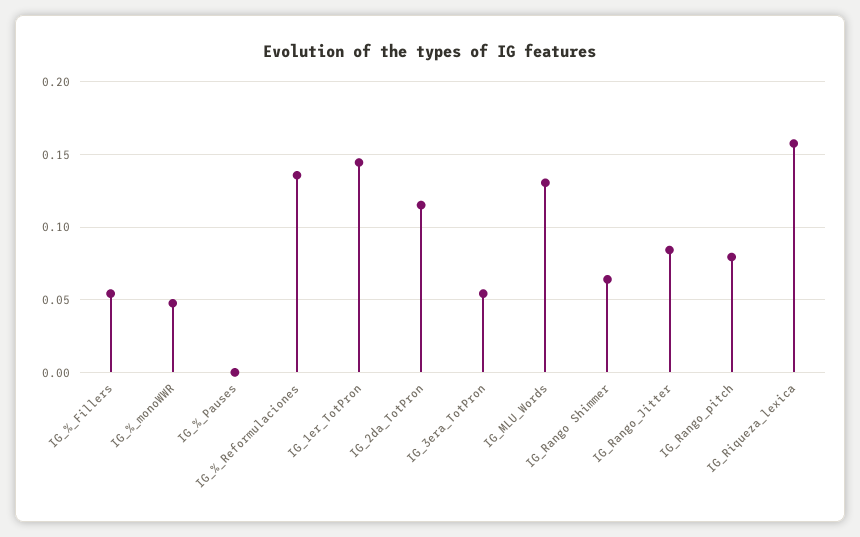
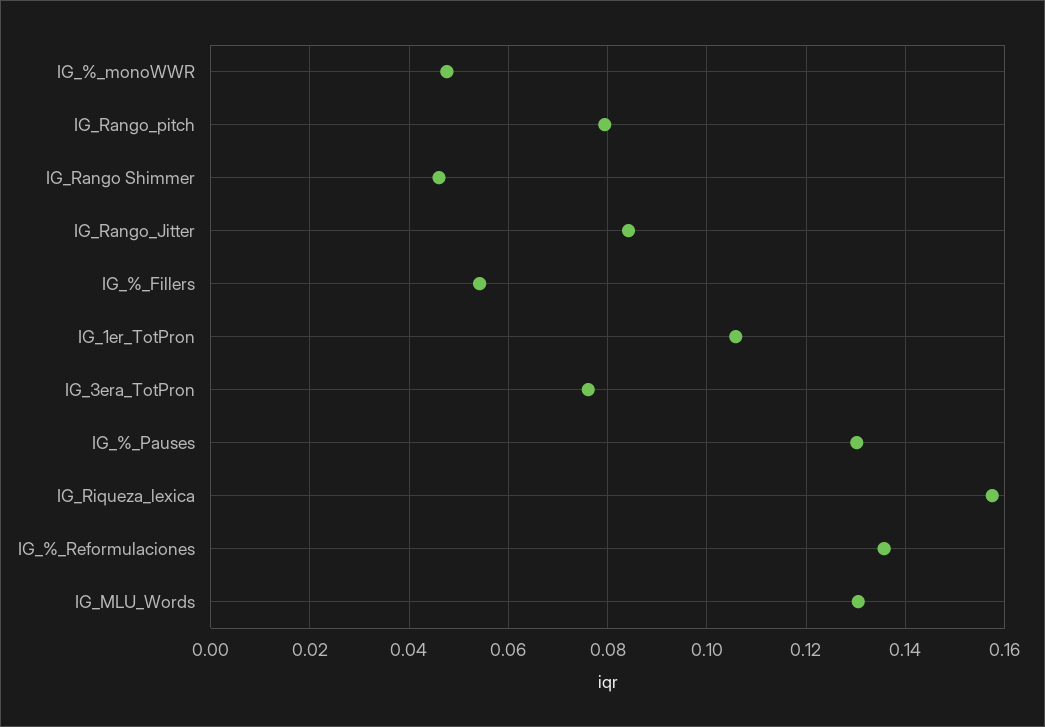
IG_%_Pauses: 0 -> 0.13
IG_1er_TotPron: 0.145 -> 0.106
IG_2da_TotPron: 0.115 -> none
IG_3era_TotPron: 0.055 -> 0.076
IG_Rango Shimmer: 0.065 -> 0.046

